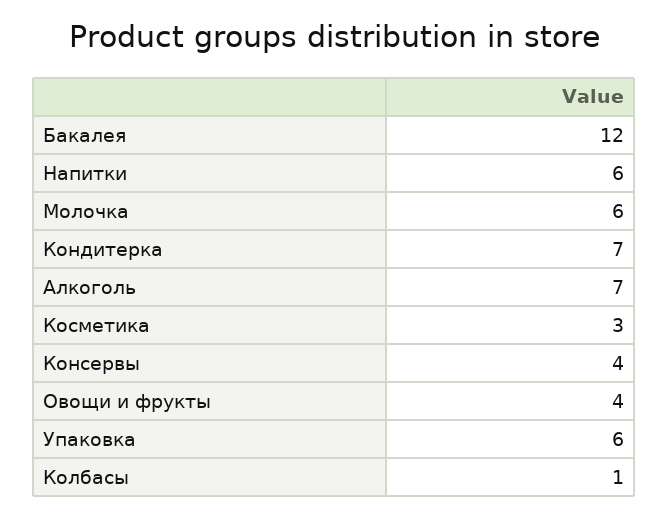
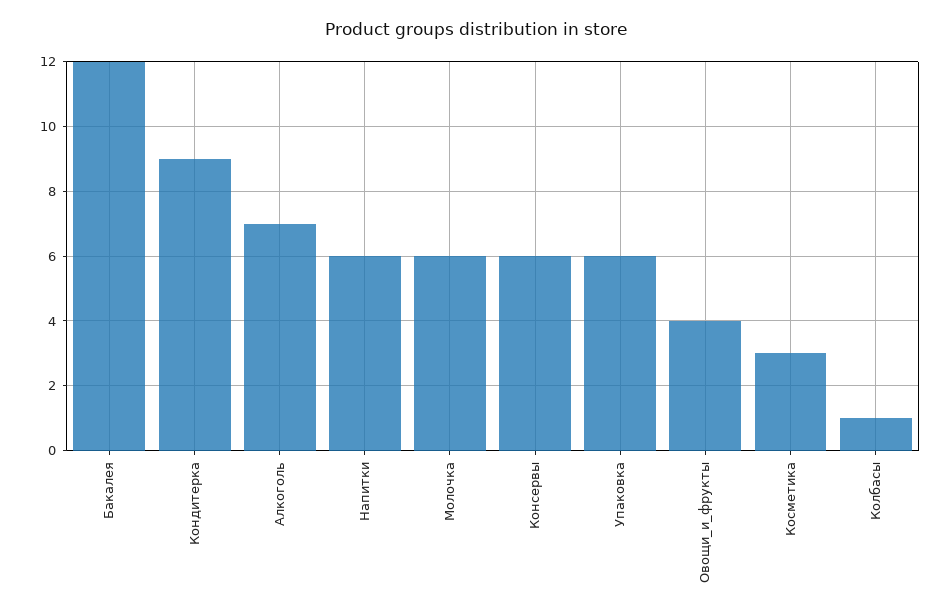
Кондитерка: 7 -> 9
Консервы: 4 -> 6

